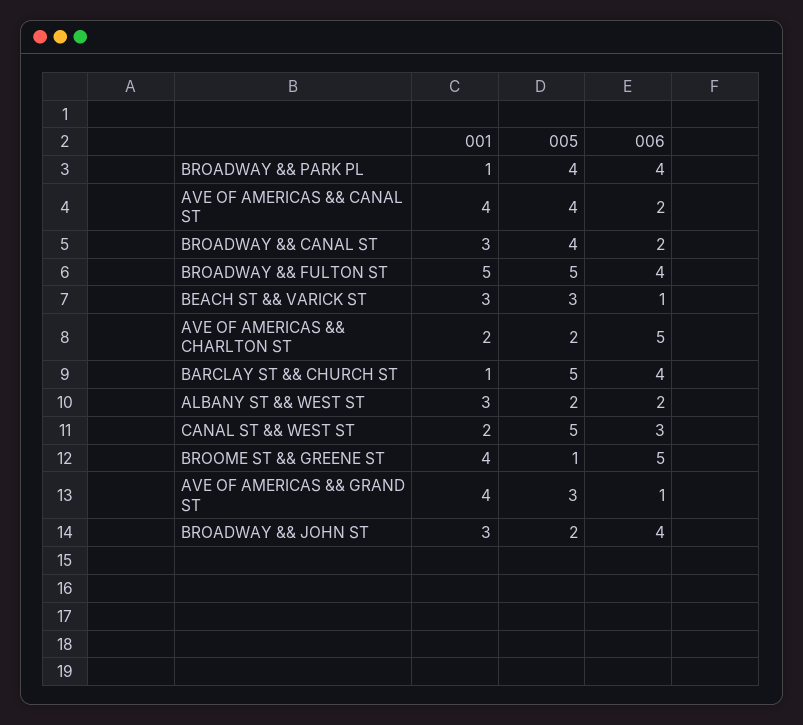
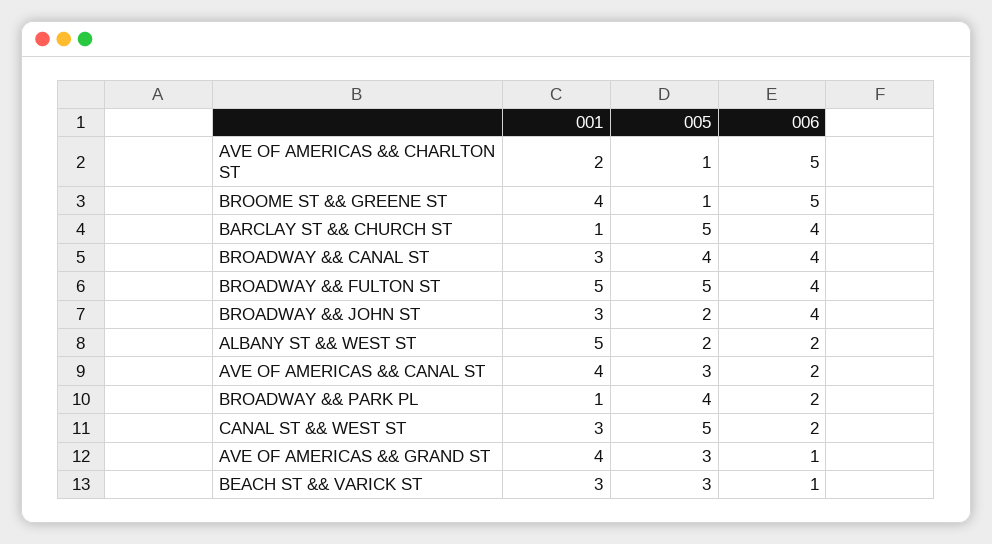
006, BROADWAY && PARK PL: 4 -> 2
005, AVE OF AMERICAS && CANAL ST: 4 -> 3
006, BROADWAY && CANAL ST: 2 -> 4
005, AVE OF AMERICAS && CHARLTON ST: 2 -> 1
001, ALBANY ST && WEST ST: 3 -> 5
001, CANAL ST && WEST ST: 2 -> 3
006, CANAL ST && WEST ST: 3 -> 2

